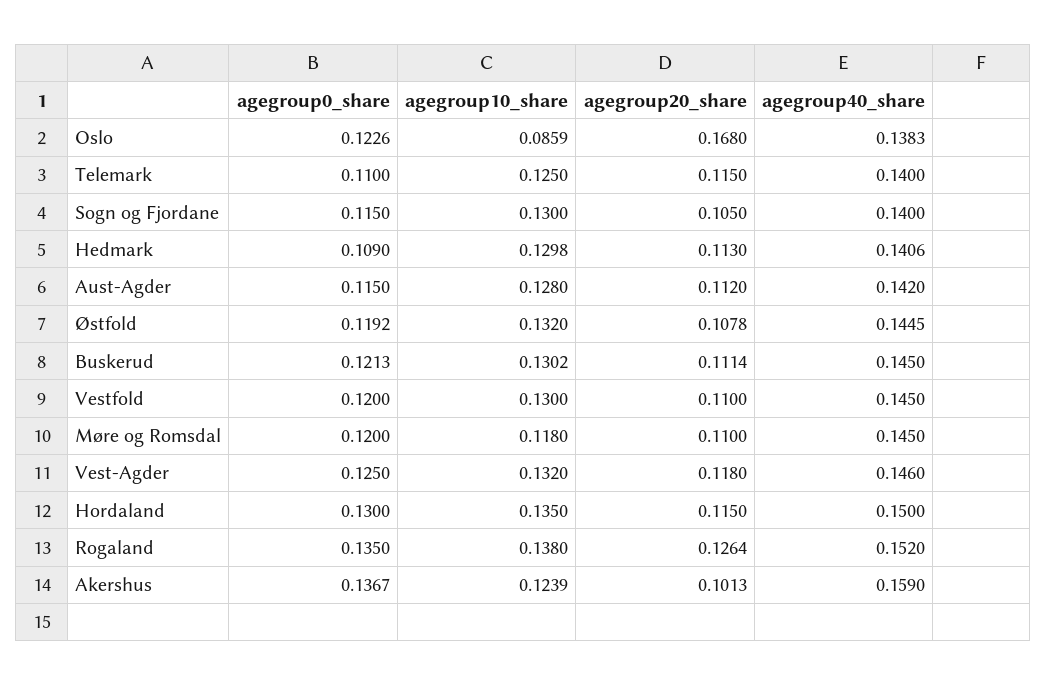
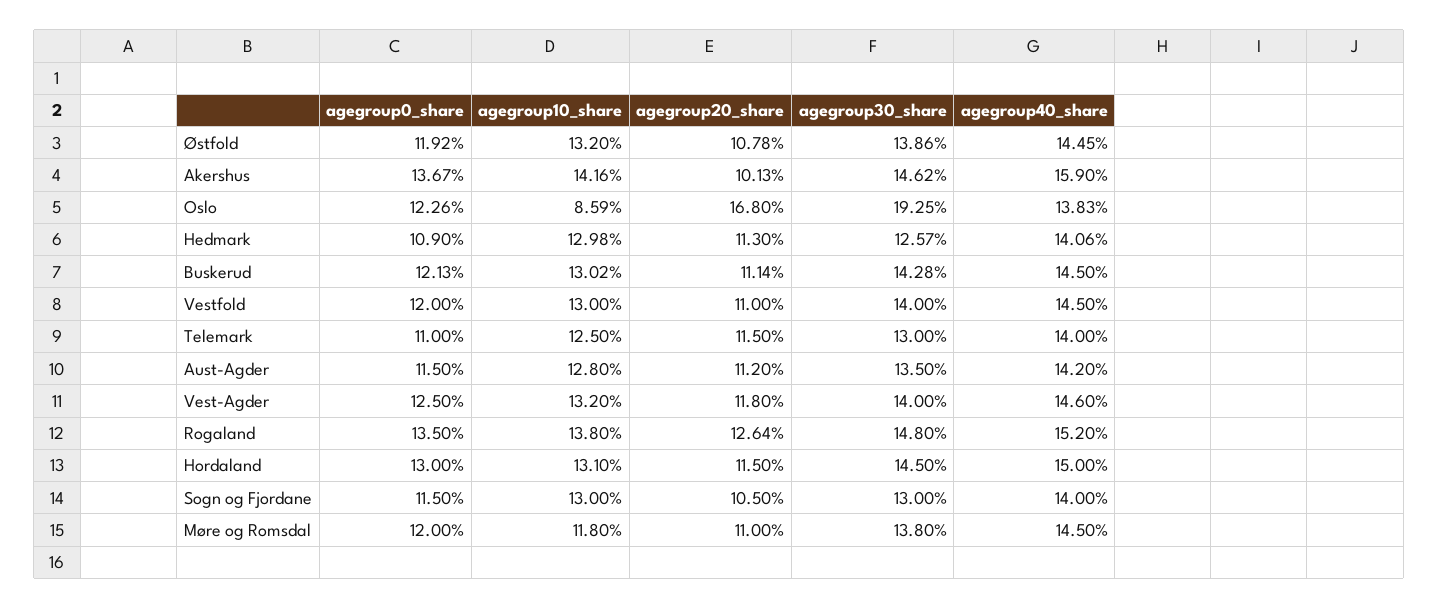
agegroup10_share, Hordaland: 0.135 -> 0.131
agegroup10_share, Akershus: 0.1239 -> 0.1416
agegroup30_share, Østfold: none -> 0.1386
agegroup30_share, Akershus: none -> 0.1462
agegroup30_share, Oslo: none -> 0.1925
agegroup30_share, Hedmark: none -> 0.1257
agegroup30_share, Buskerud: none -> 0.1428
agegroup30_share, Vestfold: none -> 0.14
agegroup30_share, Telemark: none -> 0.13
agegroup30_share, Aust-Agder: none -> 0.135
agegroup30_share, Vest-Agder: none -> 0.14
agegroup30_share, Rogaland: none -> 0.148
agegroup30_share, Hordaland: none -> 0.145
agegroup30_share, Sogn og Fjordane: none -> 0.13
agegroup30_share, Møre og Romsdal: none -> 0.138

